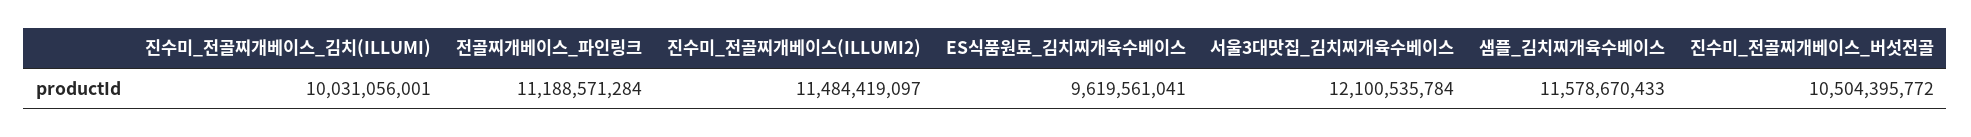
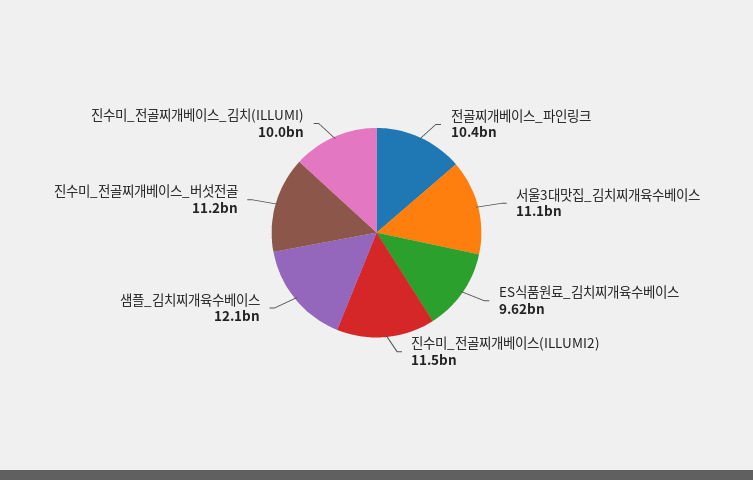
전골찌개베이스_파인링크: 11188571284 -> 10400000000
서울3대맛집_김치찌개육수베이스: 12100535784 -> 11100000000
샘플_김치찌개육수베이스: 11578670433 -> 12100000000
진수미_전골찌개베이스_버섯전골: 10504395772 -> 11200000000

